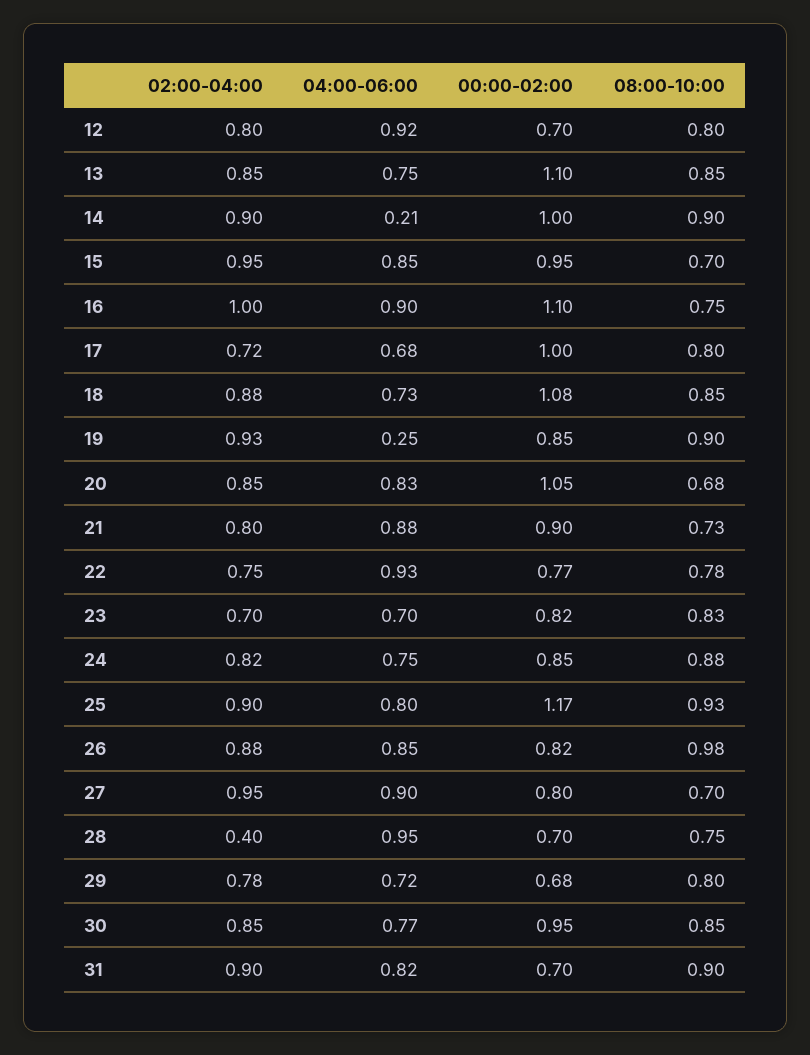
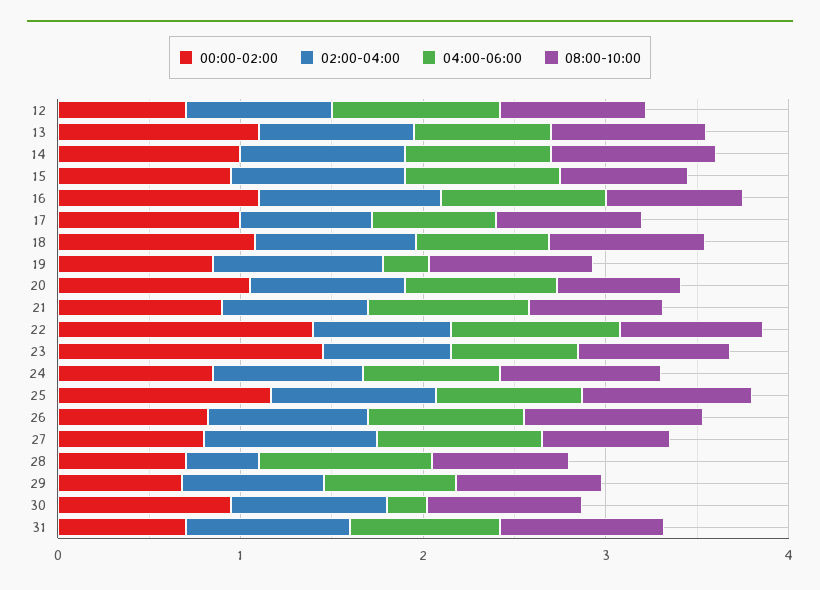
04:00-06:00, 14: 0.21 -> 0.8
00:00-02:00, 22: 0.77 -> 1.4
00:00-02:00, 23: 0.82 -> 1.4
04:00-06:00, 30: 0.77 -> 0.2

